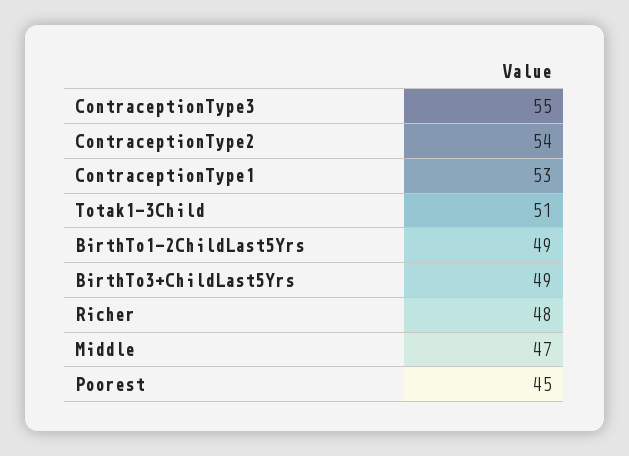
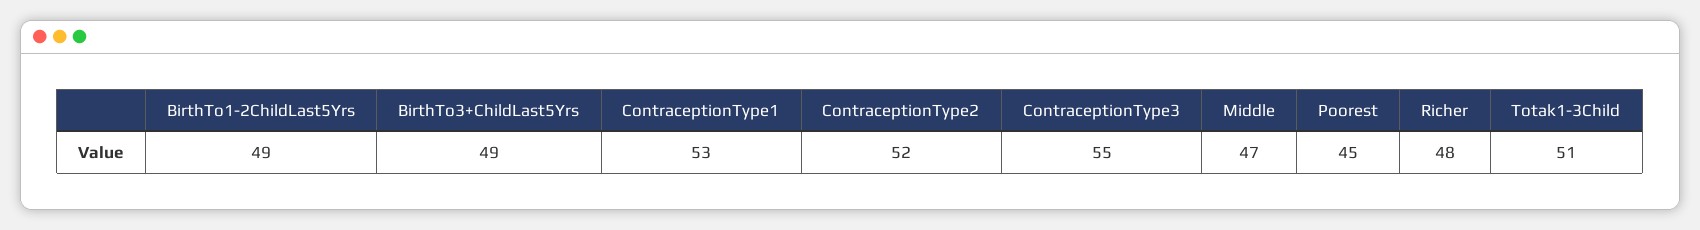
ContraceptionType2: 54 -> 52

